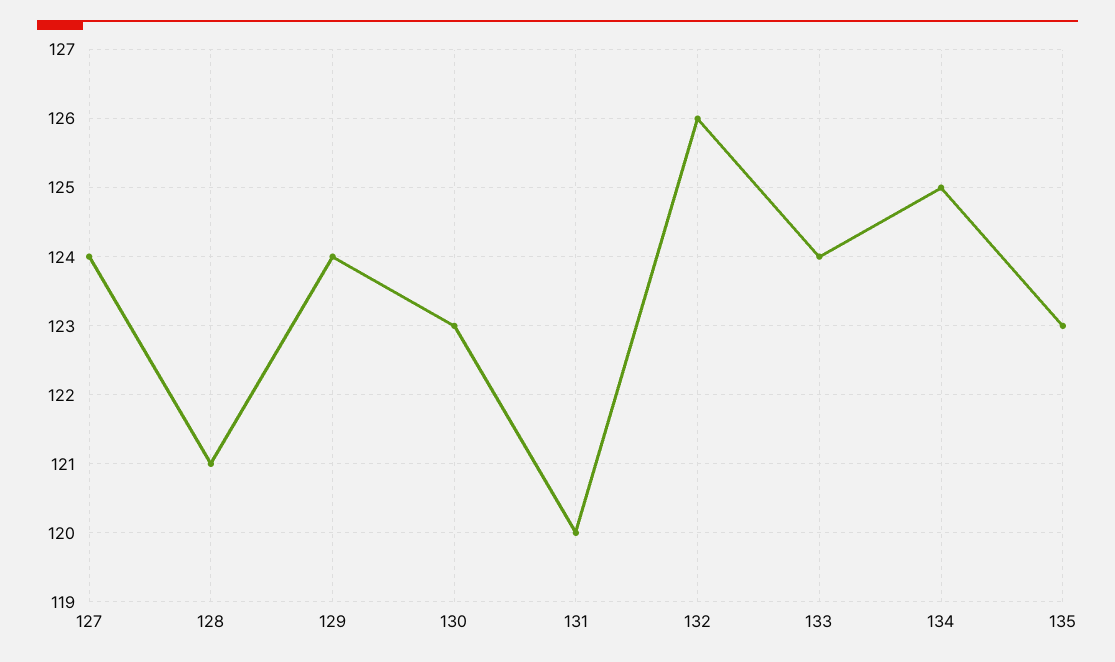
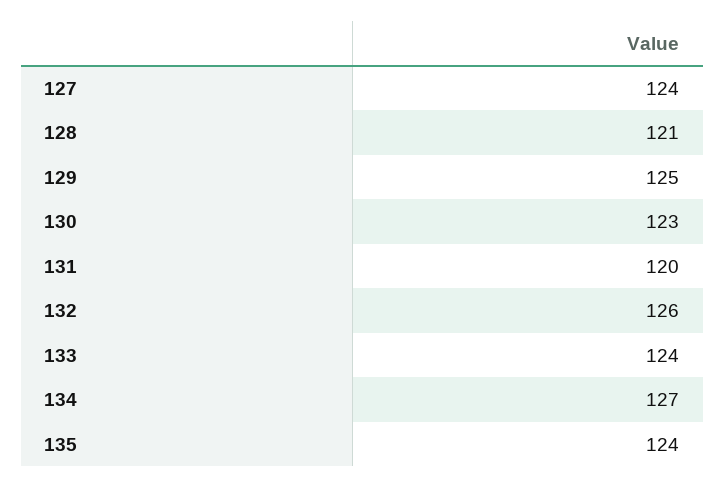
129: 124 -> 125
134: 125 -> 127
135: 123 -> 124

